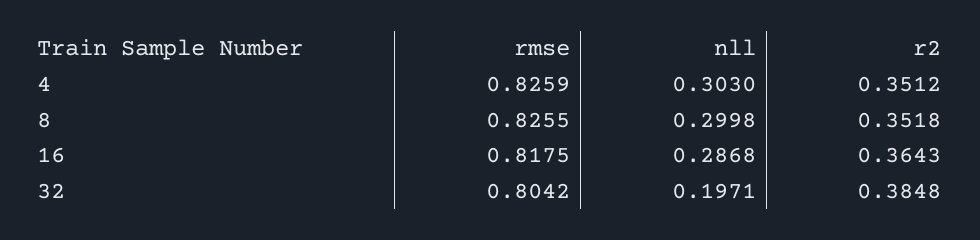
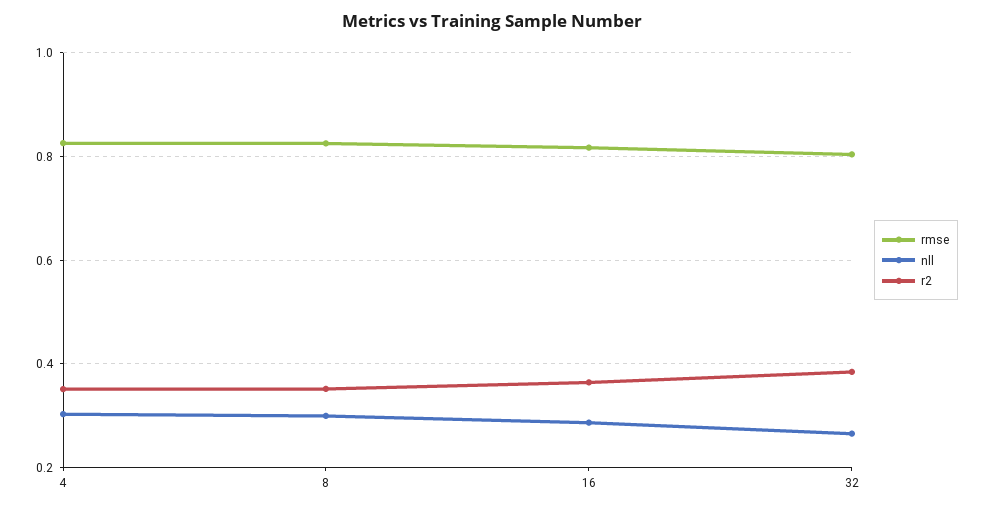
nll, 32: 0.1971 -> 0.26

